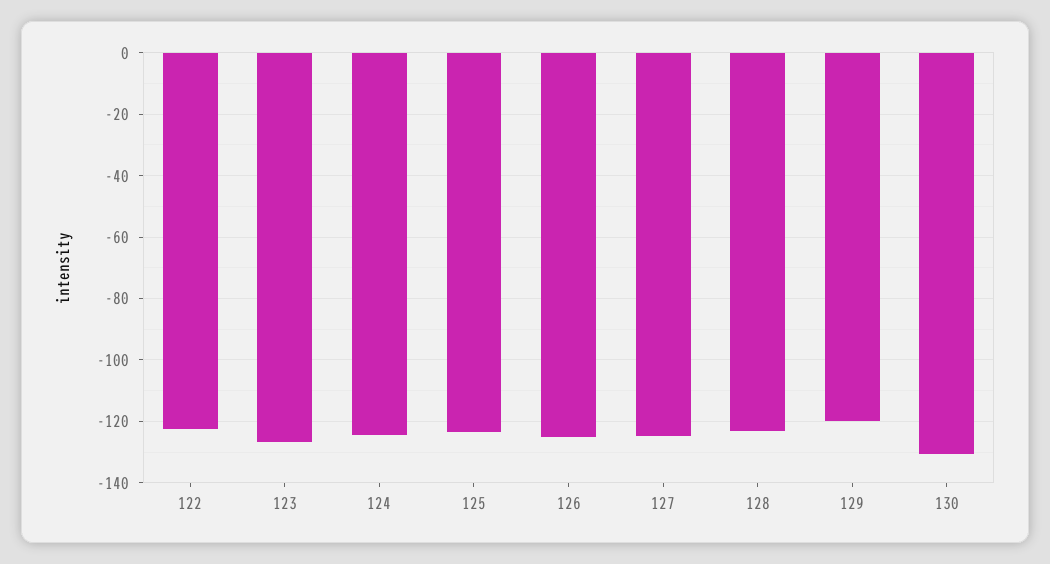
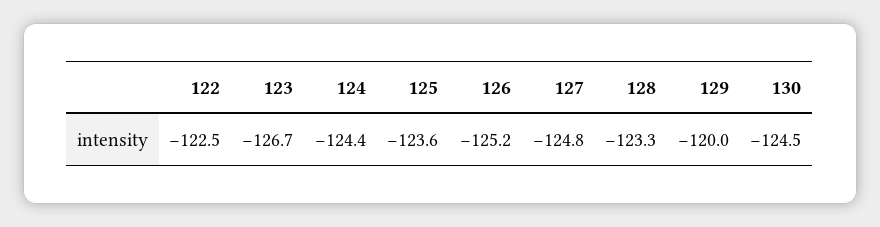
130: -130 -> -124.5

